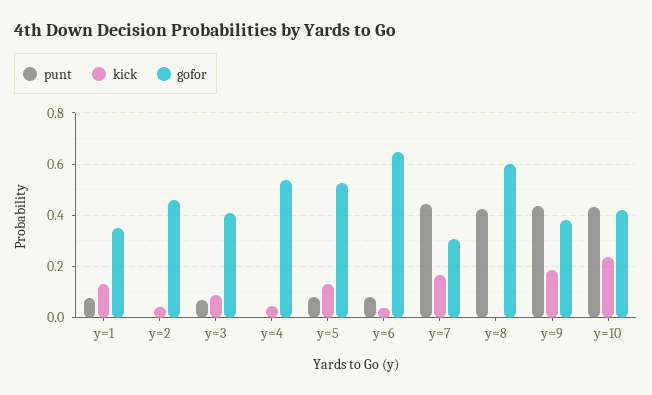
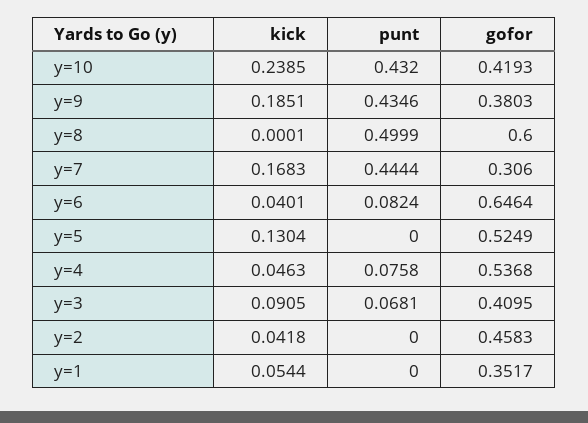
punt, y=1: 0.075 -> 0
kick, y=1: 0.125 -> 0.0544
punt, y=4: 0 -> 0.0758
punt, y=5: 0.075 -> 0
punt, y=8: 0.425 -> 0.4999

